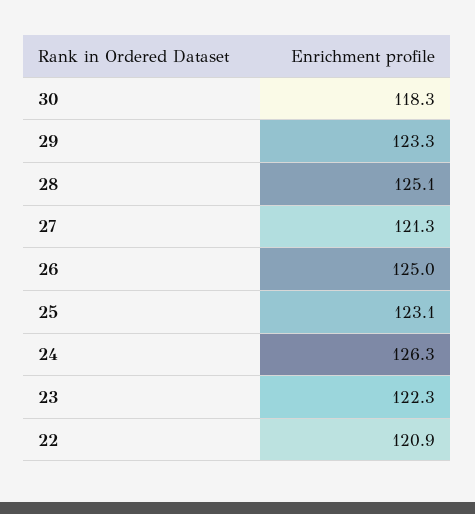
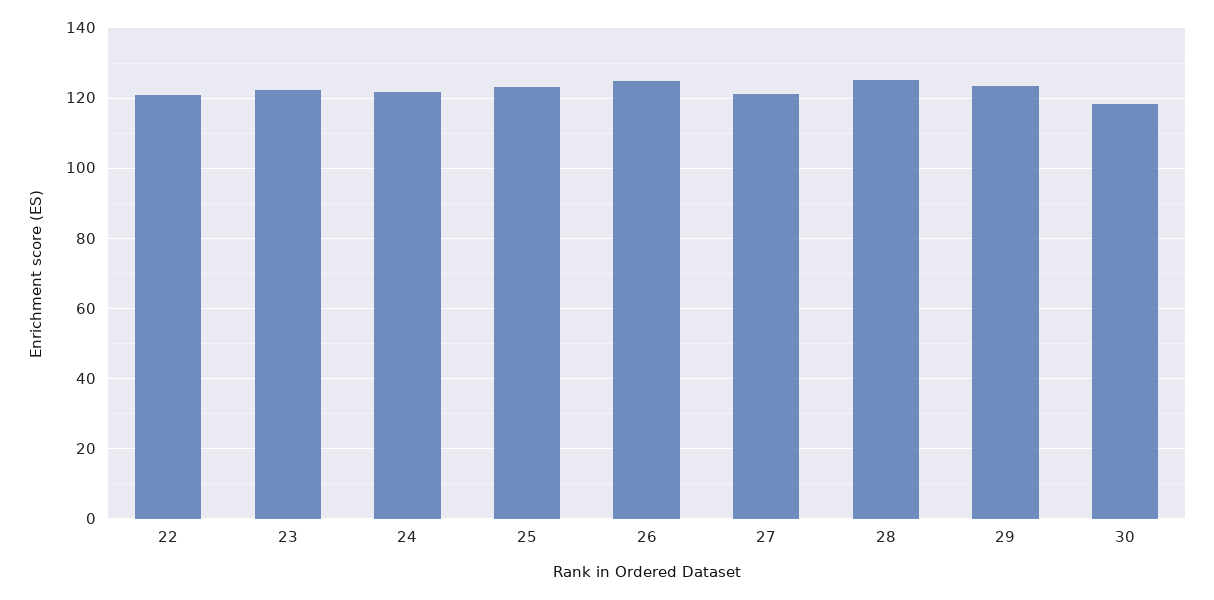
24: 126.3 -> 122

